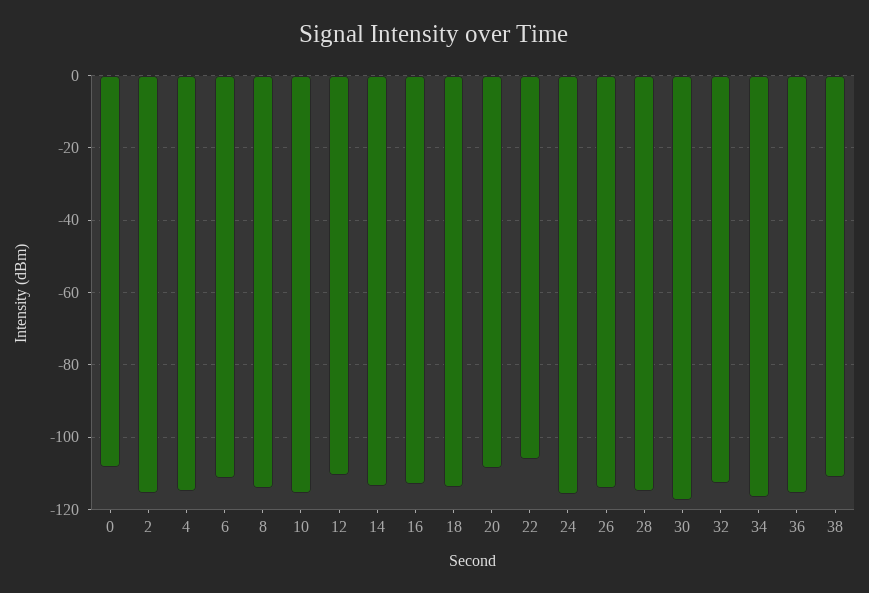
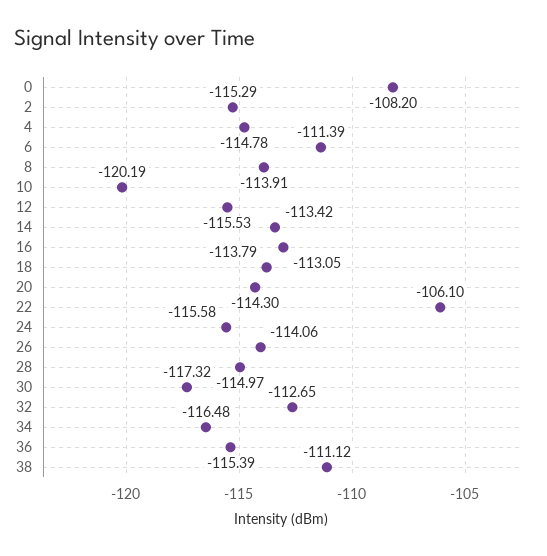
10: -116 -> -120.19
12: -110 -> -115.53
20: -108 -> -114.3

